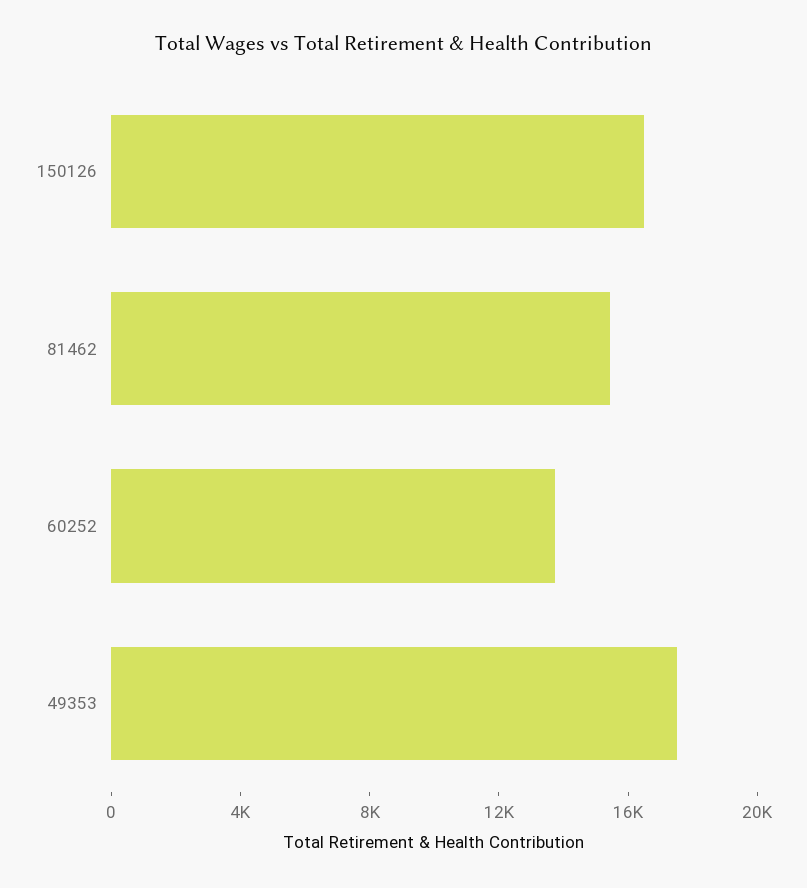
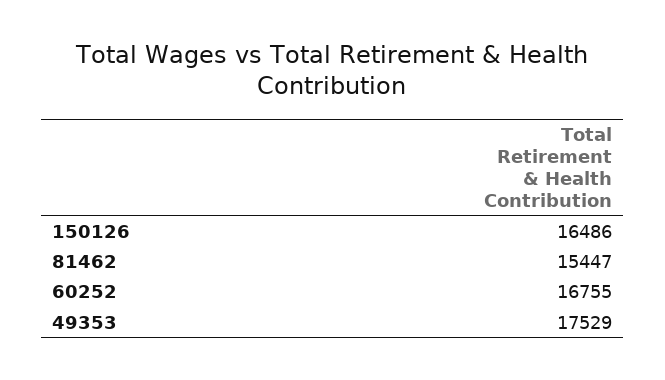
60252: 14000 -> 16755

